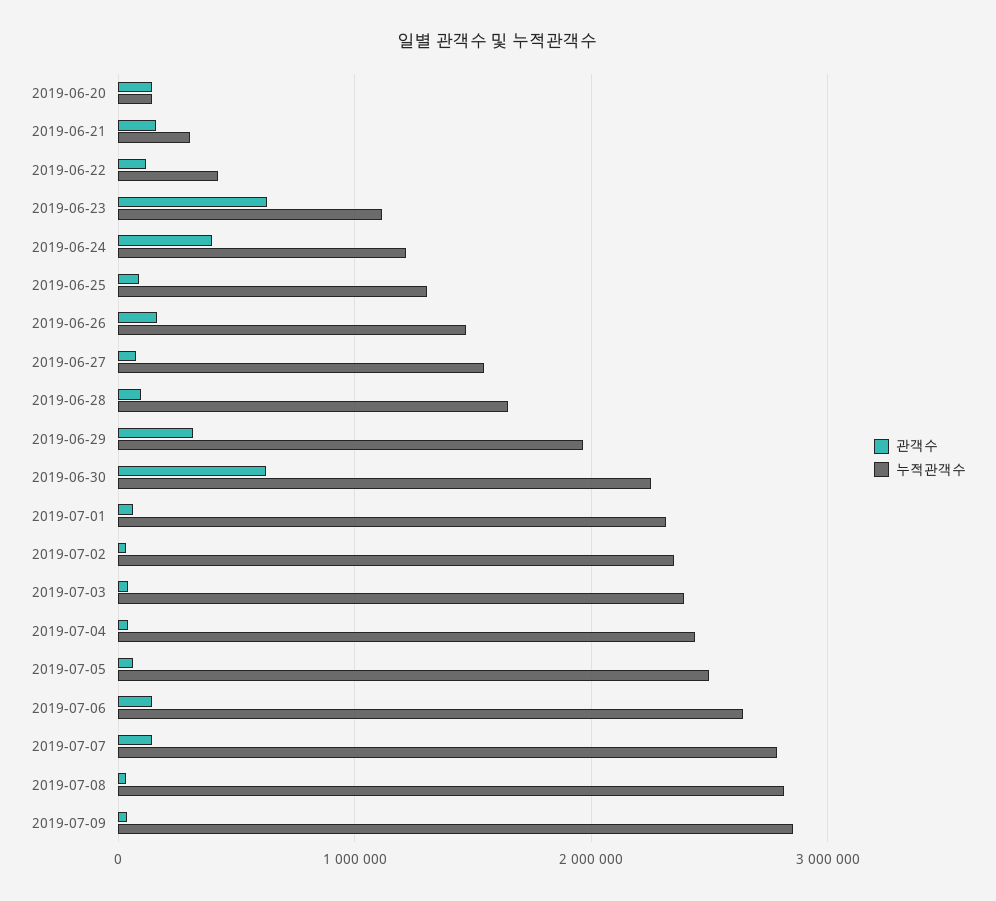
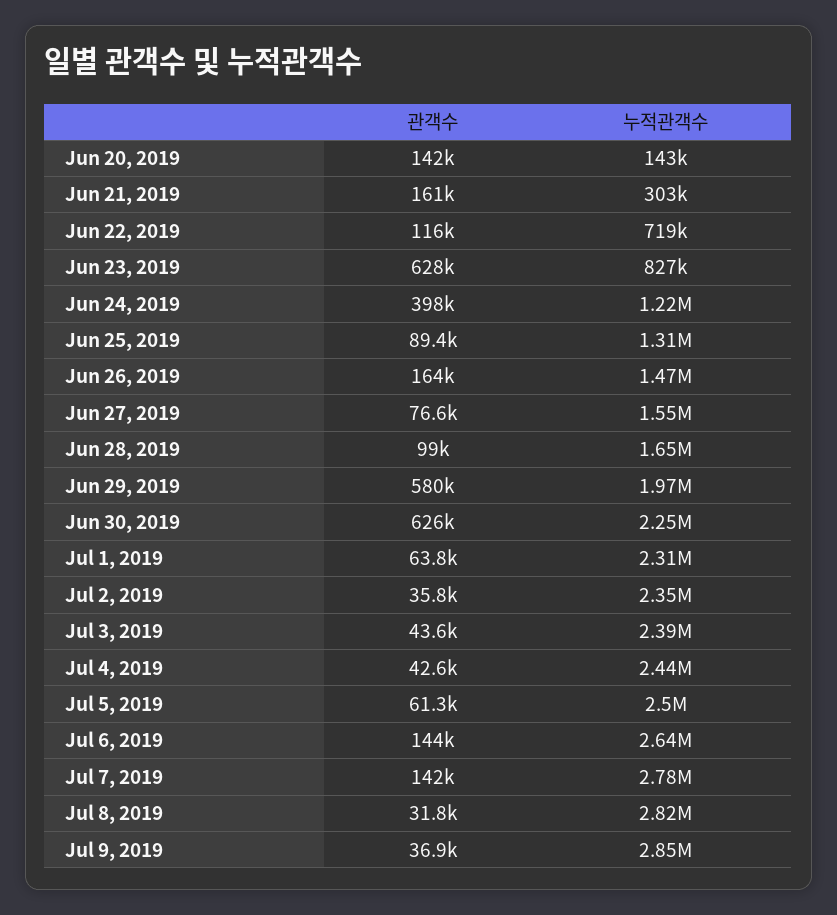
누적관객수, 2019-06-22: 400000 -> 719000
누적관객수, 2019-06-23: 1100000 -> 827000
관객수, 2019-06-29: 300000 -> 580000

